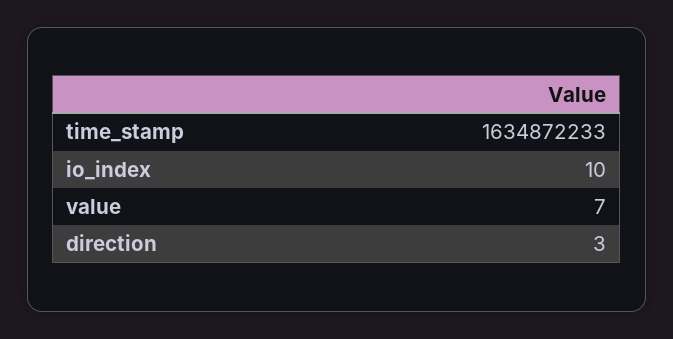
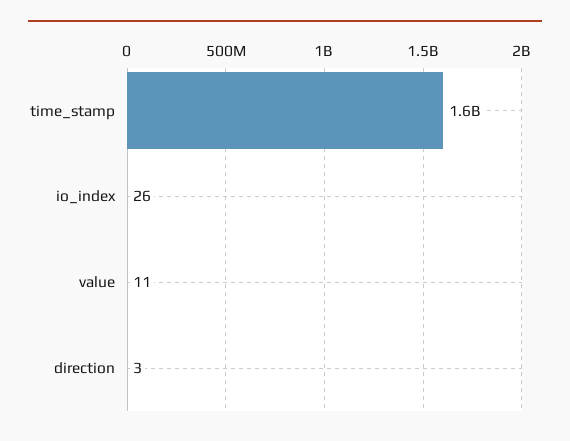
io_index: 10 -> 26
value: 7 -> 11

